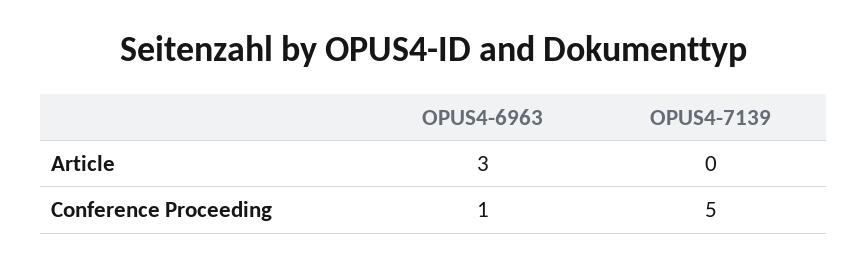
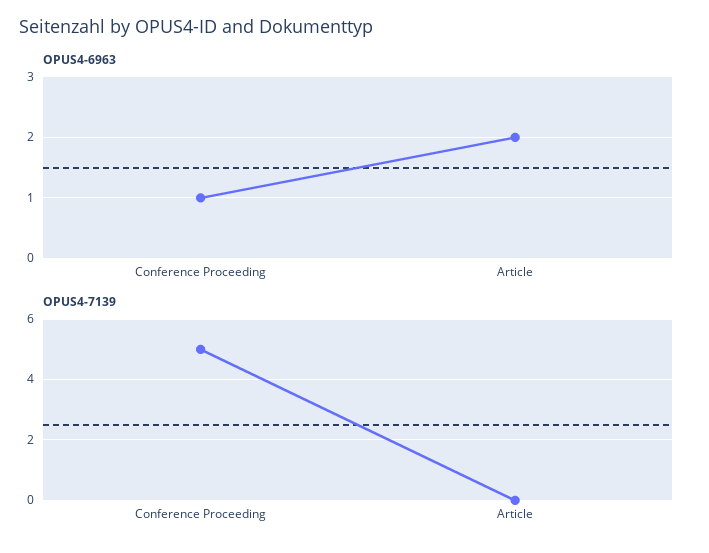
OPUS4-6963, Article: 3 -> 2

